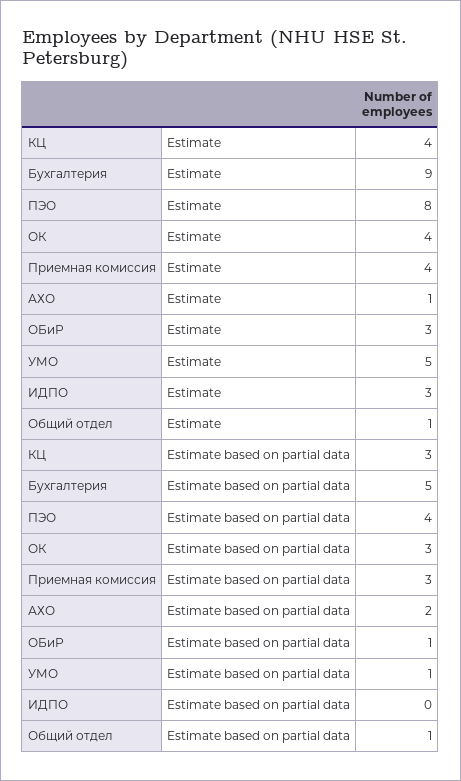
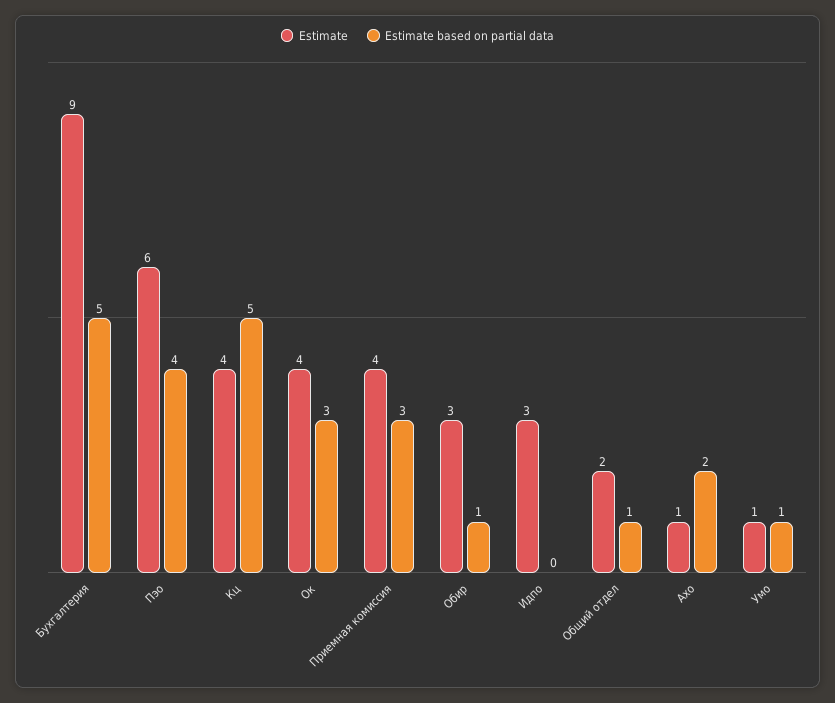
Estimate, ПЭО: 8 -> 6
Estimate, УМО: 5 -> 1
Estimate, Общий отдел: 1 -> 2
Estimate based on partial data, КЦ: 3 -> 5

